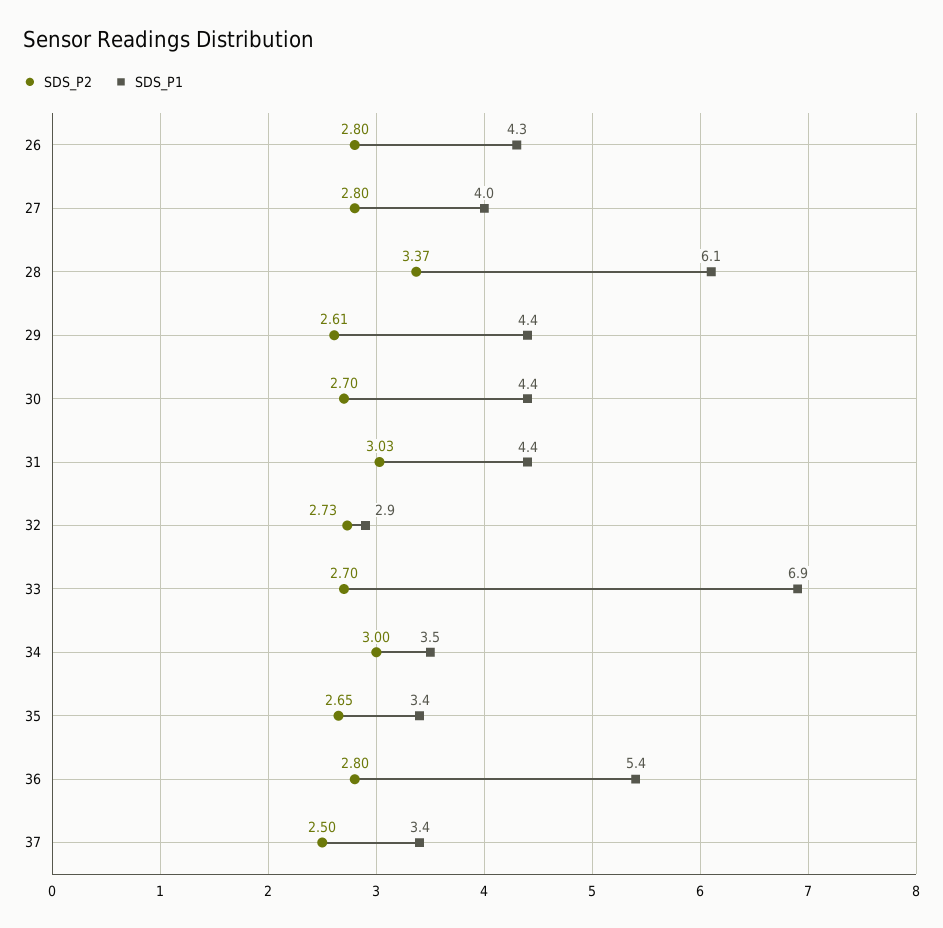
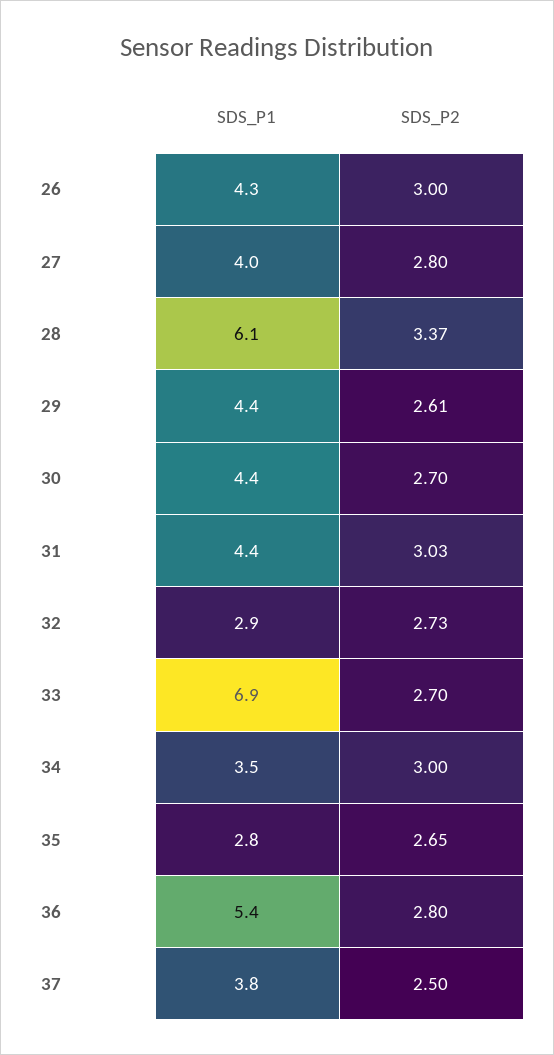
SDS_P2, 26: 2.8 -> 3
SDS_P1, 35: 3.4 -> 2.8
SDS_P1, 37: 3.4 -> 3.8

